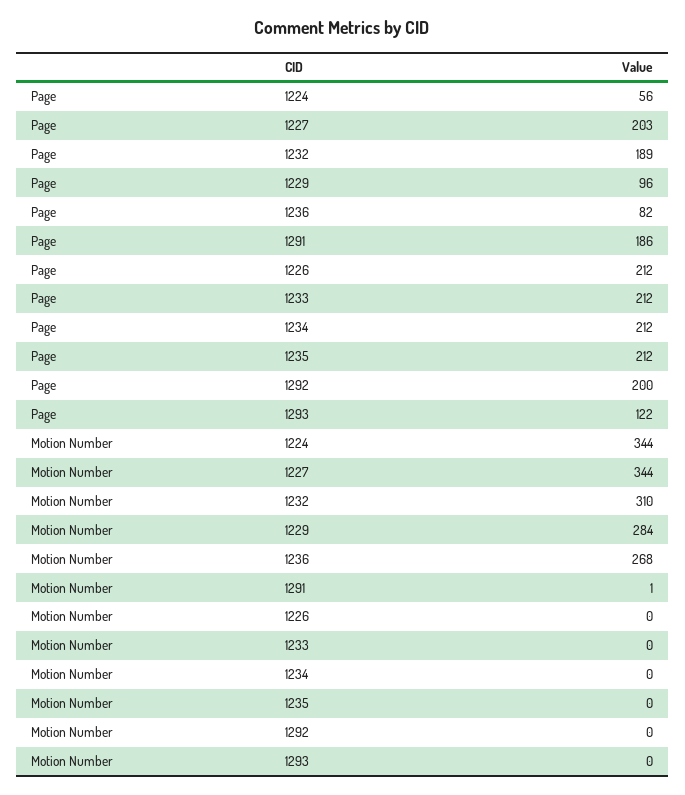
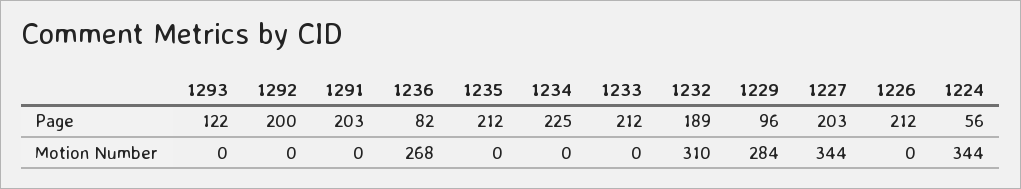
Page, 1291: 186 -> 203
Page, 1234: 212 -> 225
Motion Number, 1291: 1 -> 0

